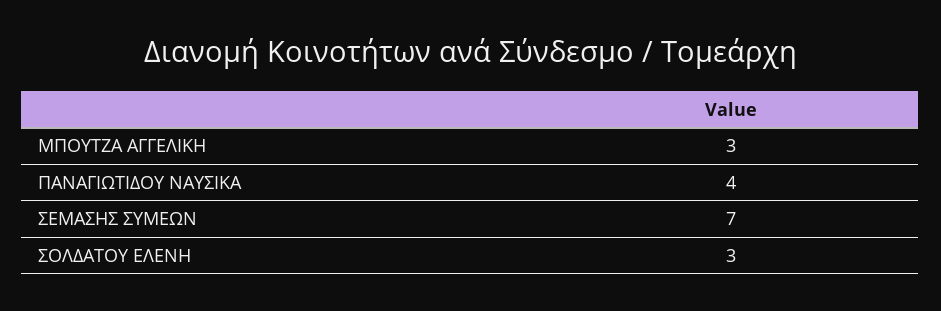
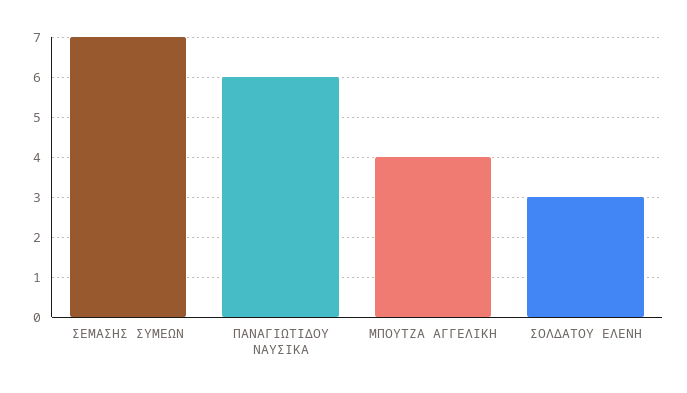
ΜΠΟΥΤΖΑ ΑΓΓΕΛΙΚΗ: 3 -> 4
ΠΑΝΑΓΙΩΤΙΔΟΥ ΝΑΥΣΙΚΑ: 4 -> 6

